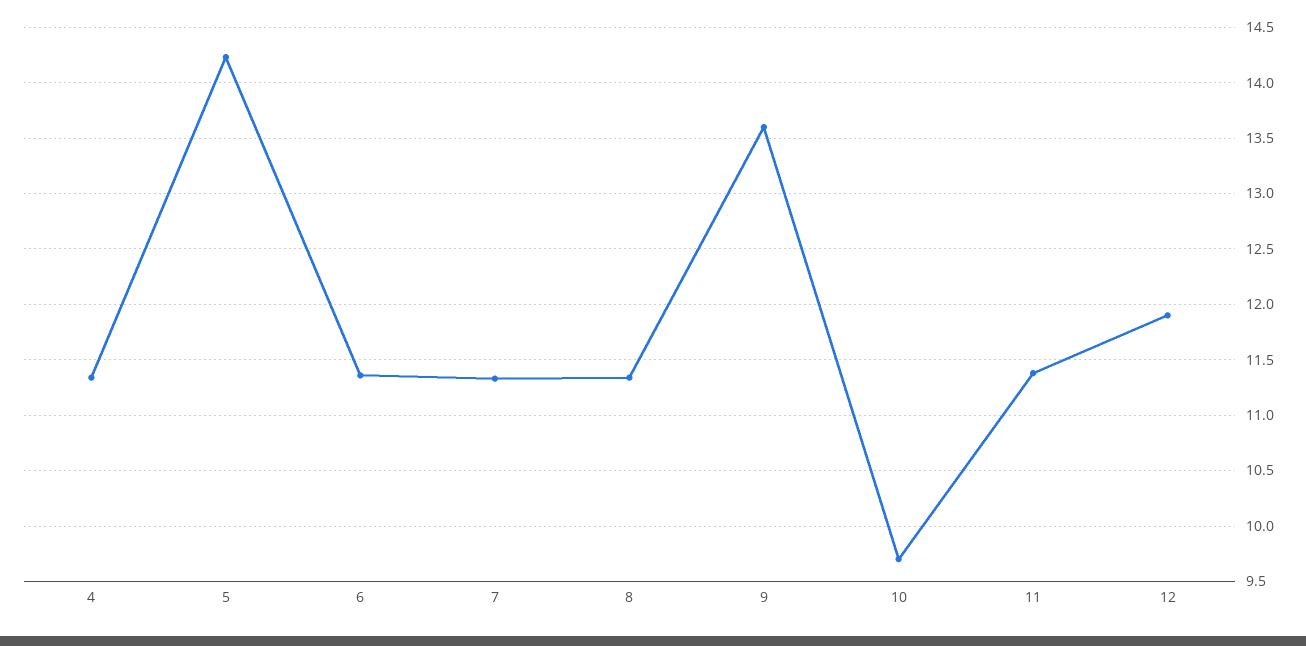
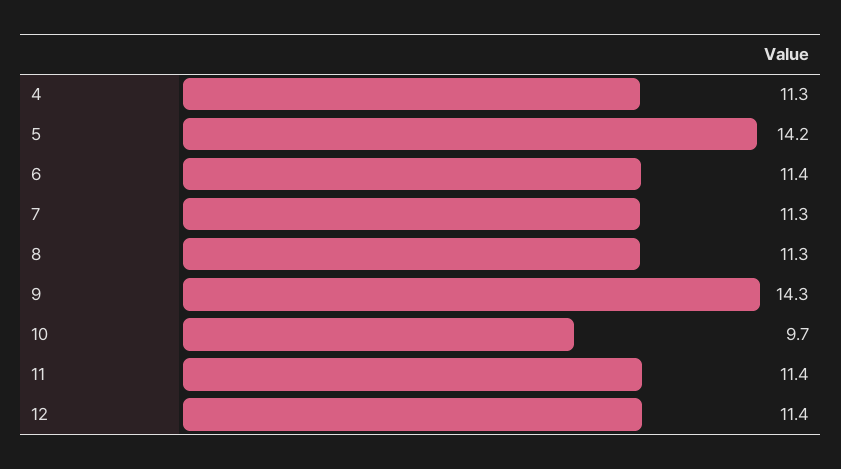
9: 13.6 -> 14.3
12: 11.9 -> 11.4

